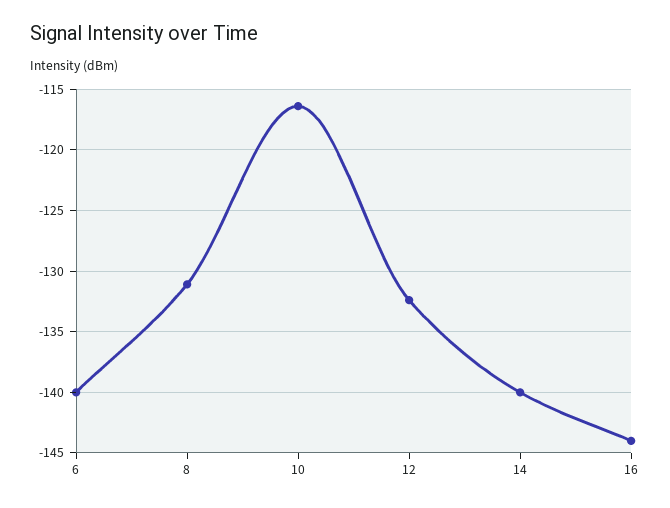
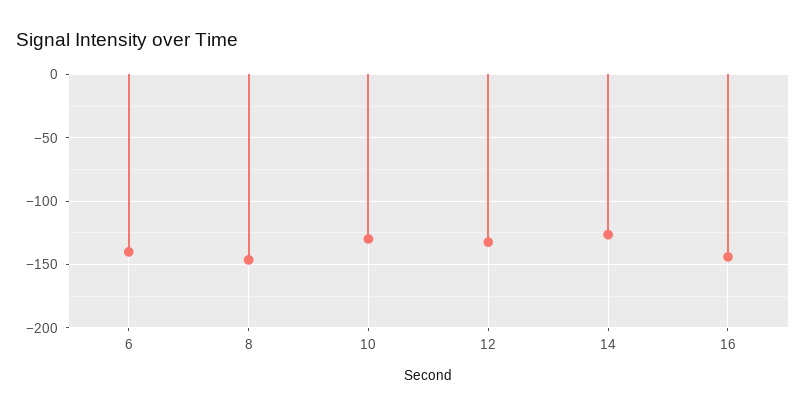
8: -131 -> -145
10: -116.5 -> -130
14: -140 -> -125

